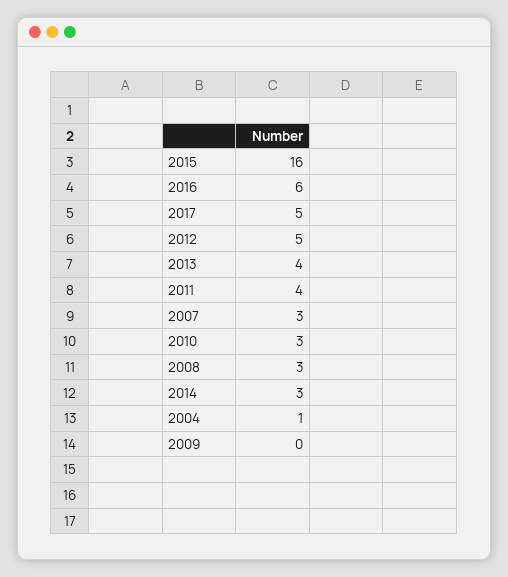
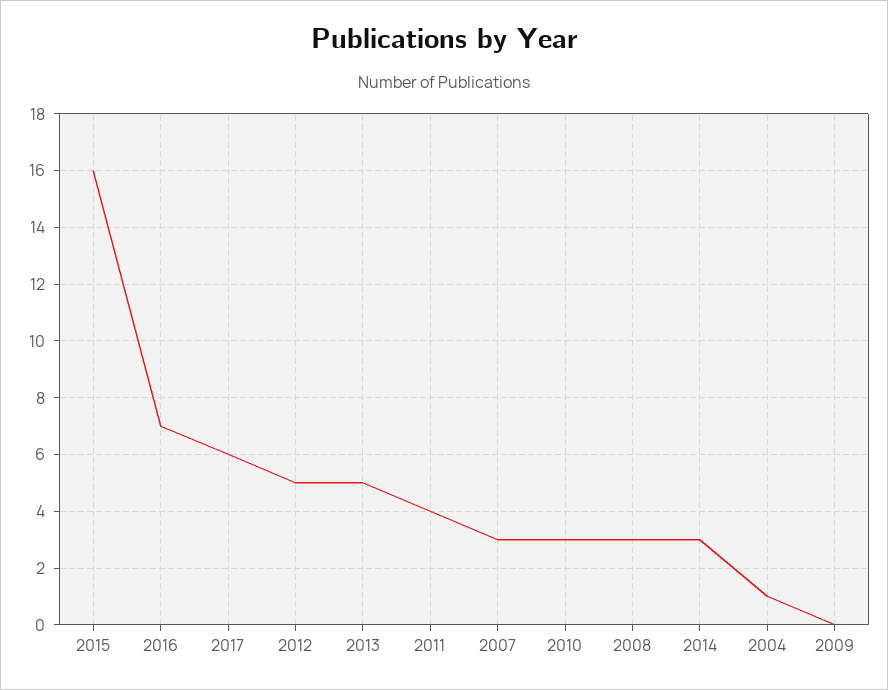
2016: 6 -> 7
2017: 5 -> 6
2013: 4 -> 5

